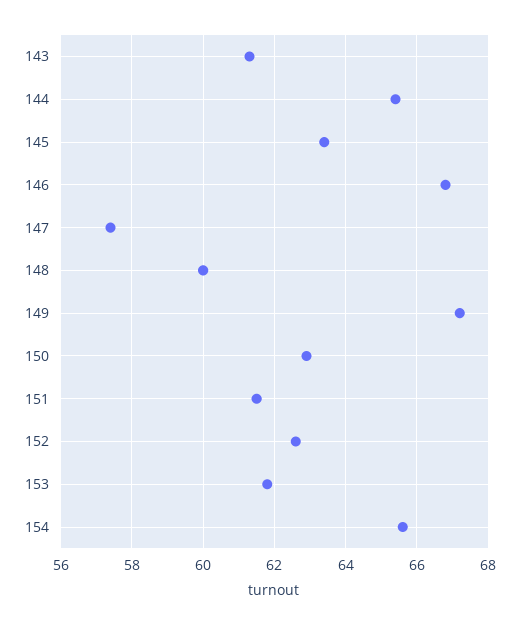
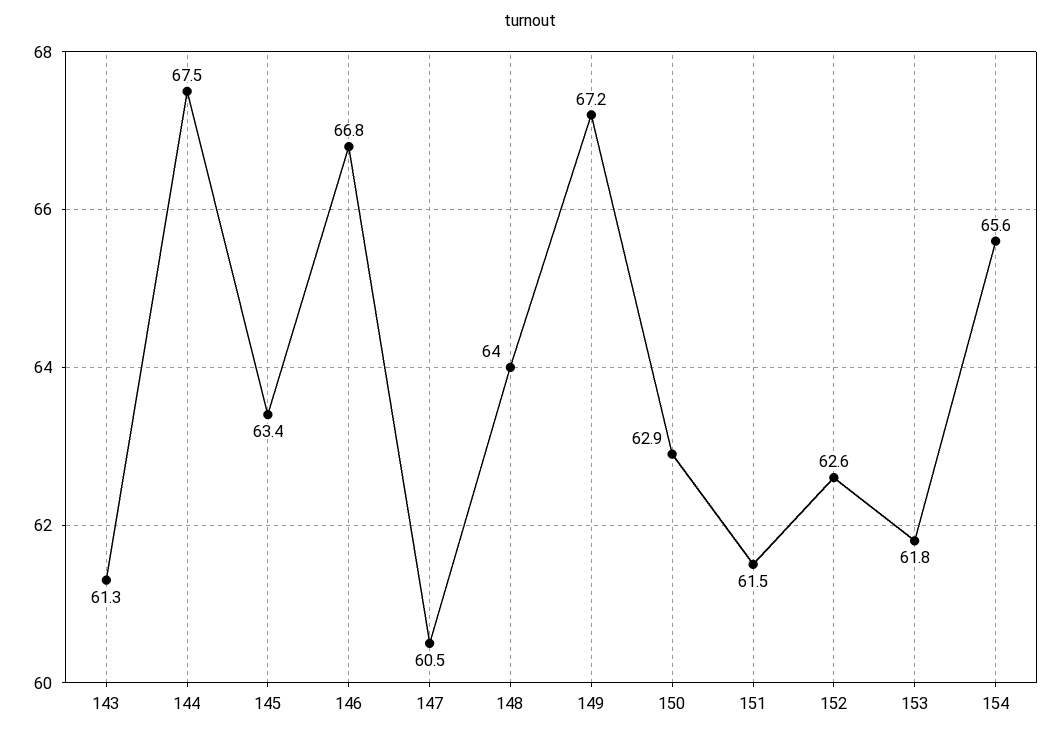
144: 65.5 -> 67.5
147: 57.5 -> 60.5
148: 60 -> 64

